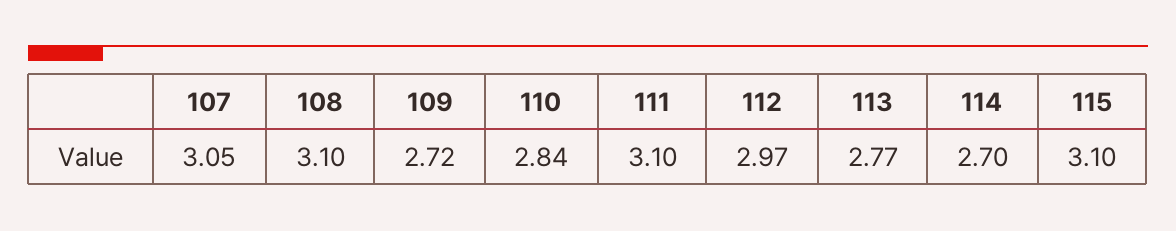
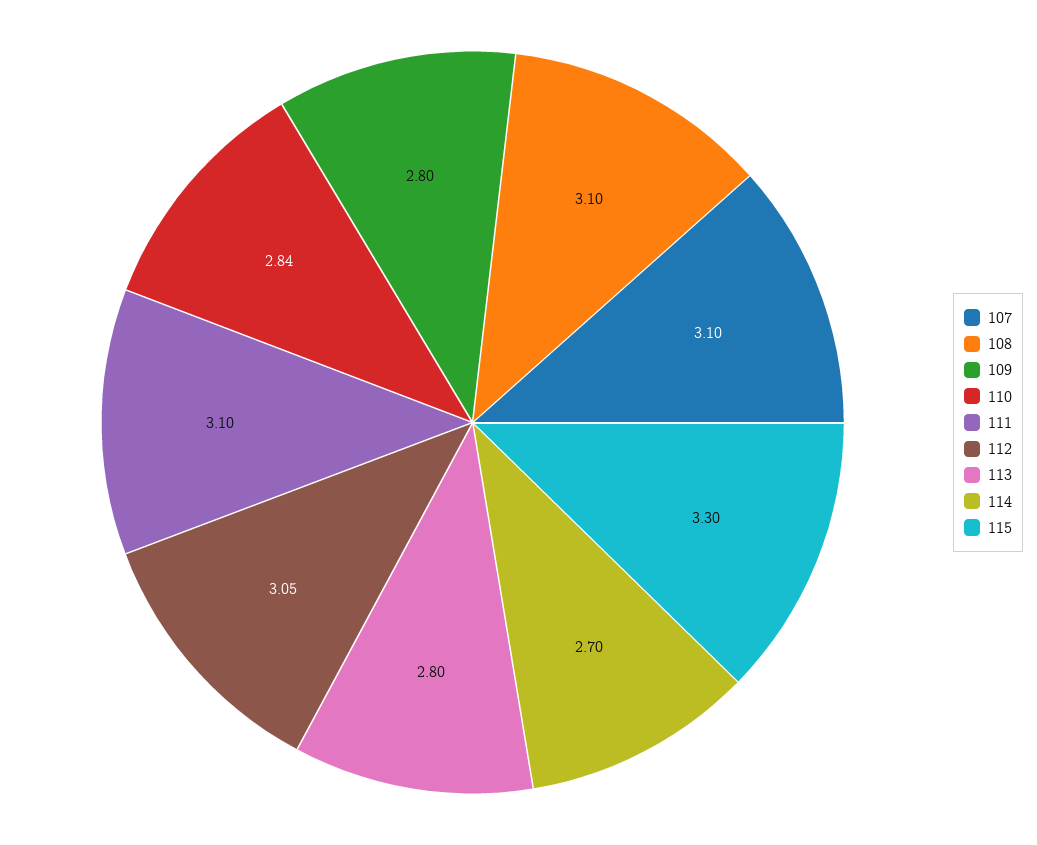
107: 3.05 -> 3.1
109: 2.72 -> 2.8
112: 2.97 -> 3.05
113: 2.77 -> 2.8
115: 3.1 -> 3.3

